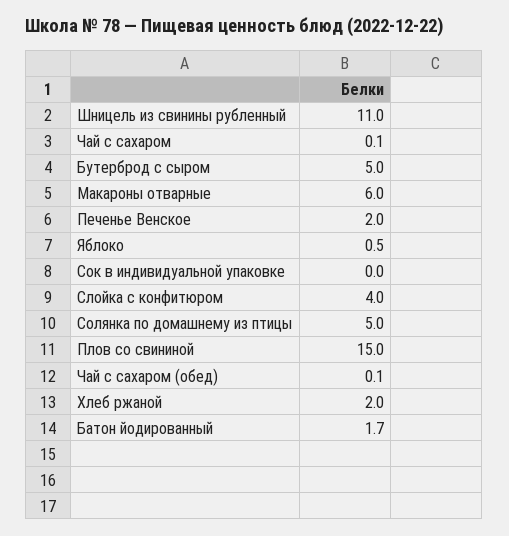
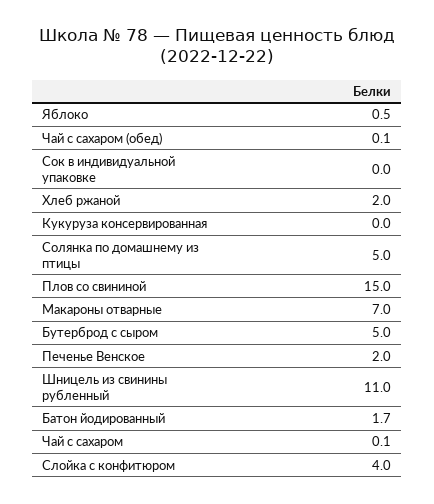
Макароны отварные: 6 -> 7
Кукуруза консервированная: none -> 0

